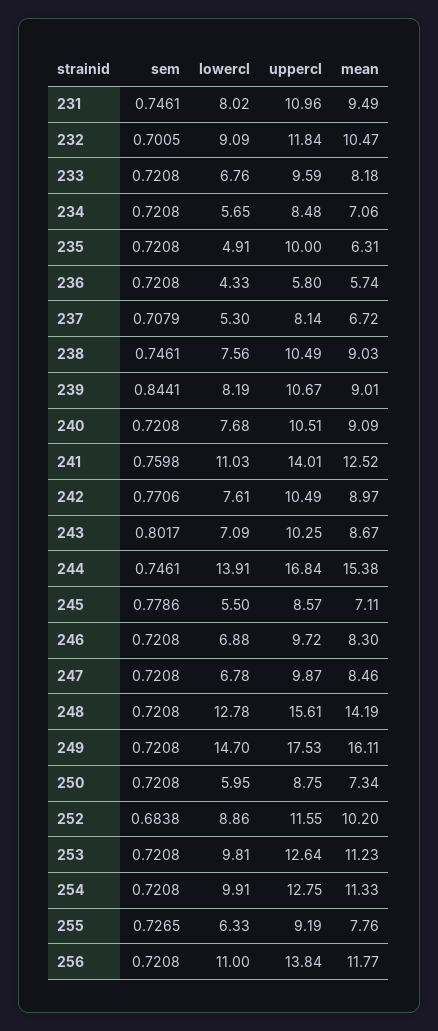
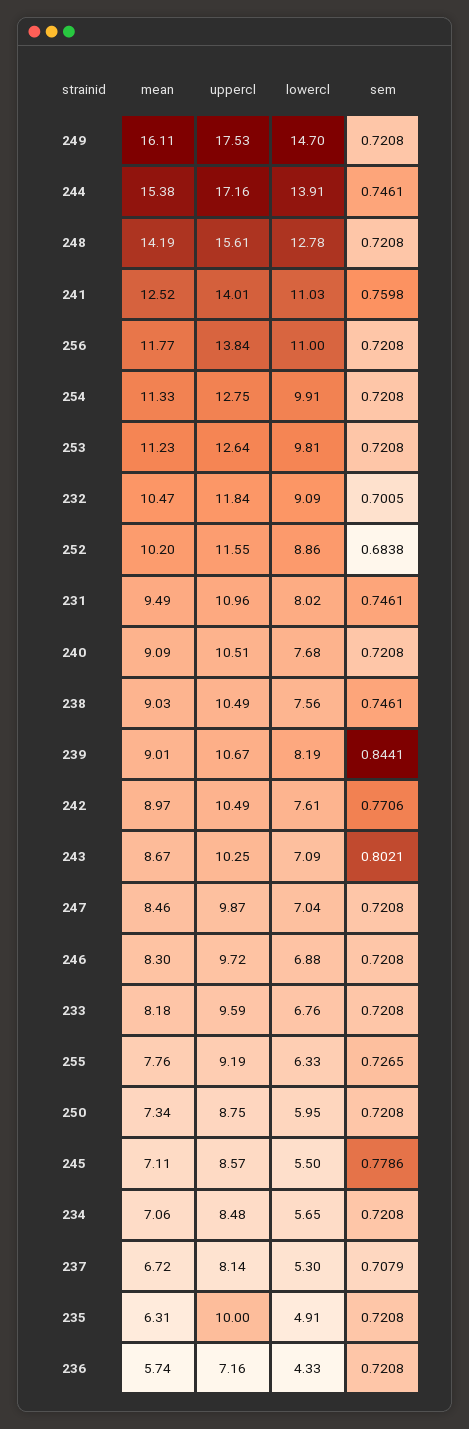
uppercl, 236: 5.8 -> 7.16
sem, 243: 0.8017 -> 0.8021
uppercl, 244: 16.84 -> 17.16
lowercl, 247: 6.78 -> 7.04

